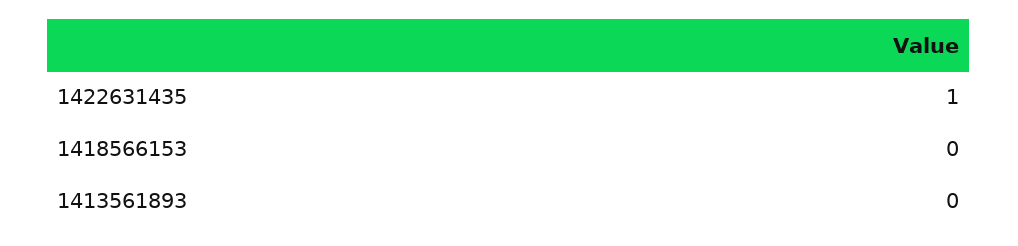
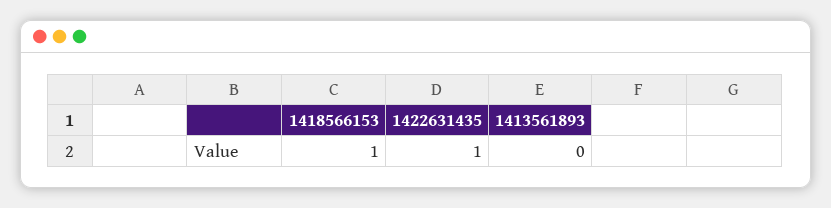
1418566153: 0 -> 1

